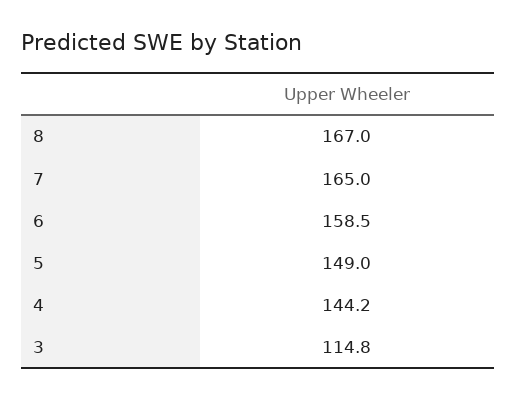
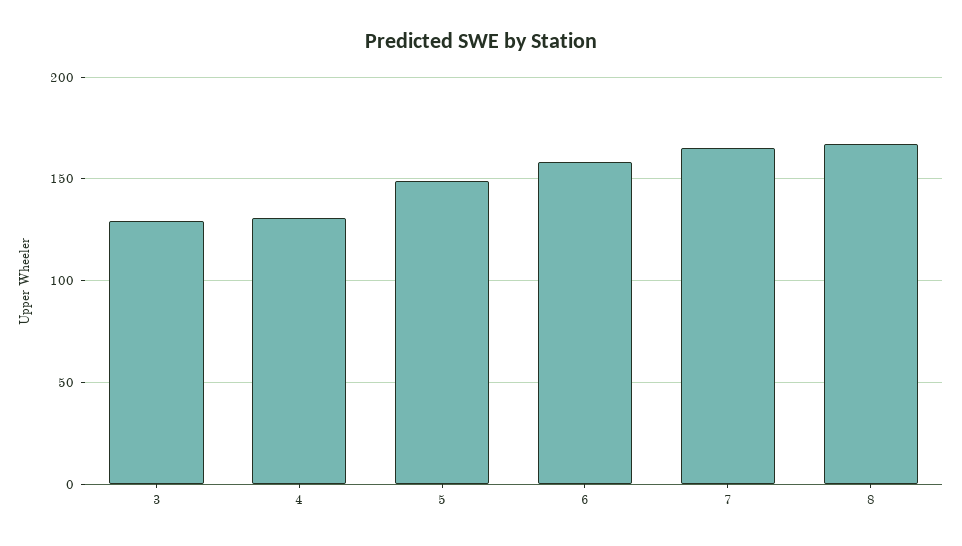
4: 144.2 -> 130
3: 114.8 -> 130

